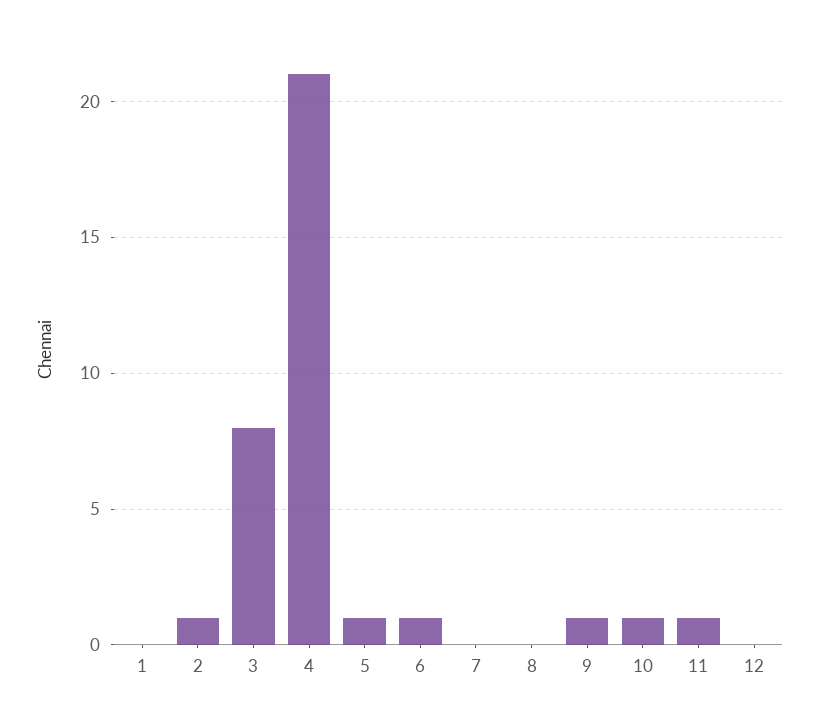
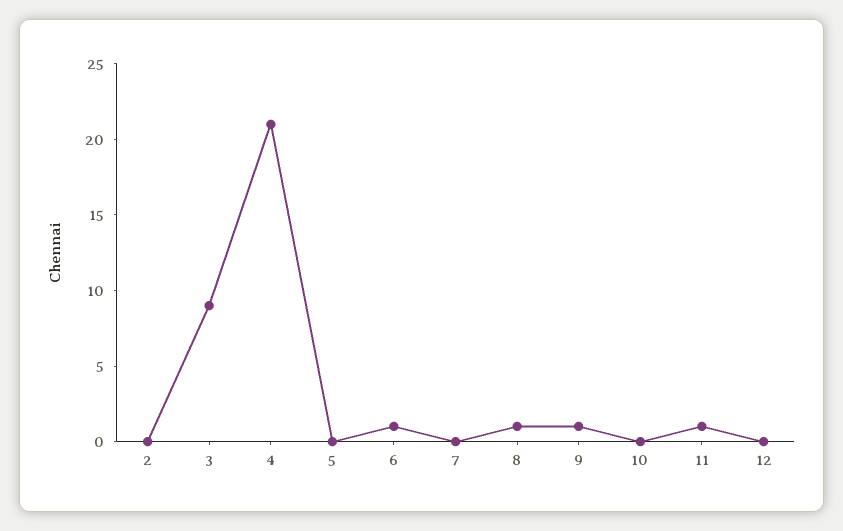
1: 0 -> none
2: 1 -> 0
3: 8 -> 9
5: 1 -> 0
8: 0 -> 1
10: 1 -> 0

